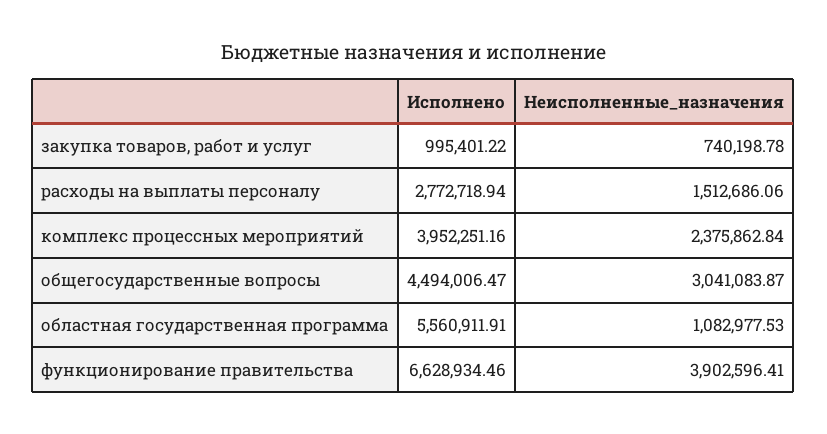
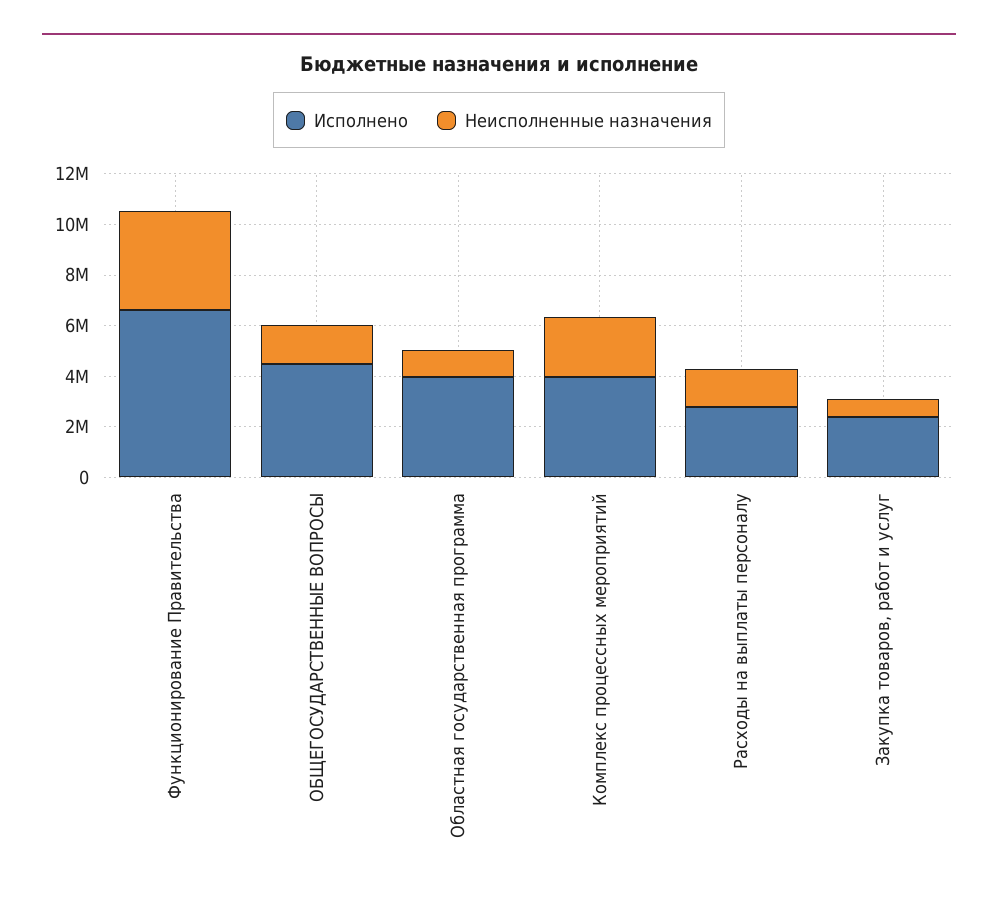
Исполнено, закупка товаров, работ и услуг: 995401.22 -> 2500000
Неисполненные_назначения, общегосударственные вопросы: 3041083.87 -> 1500000
Исполнено, областная государственная программа: 5560911.91 -> 4000000

